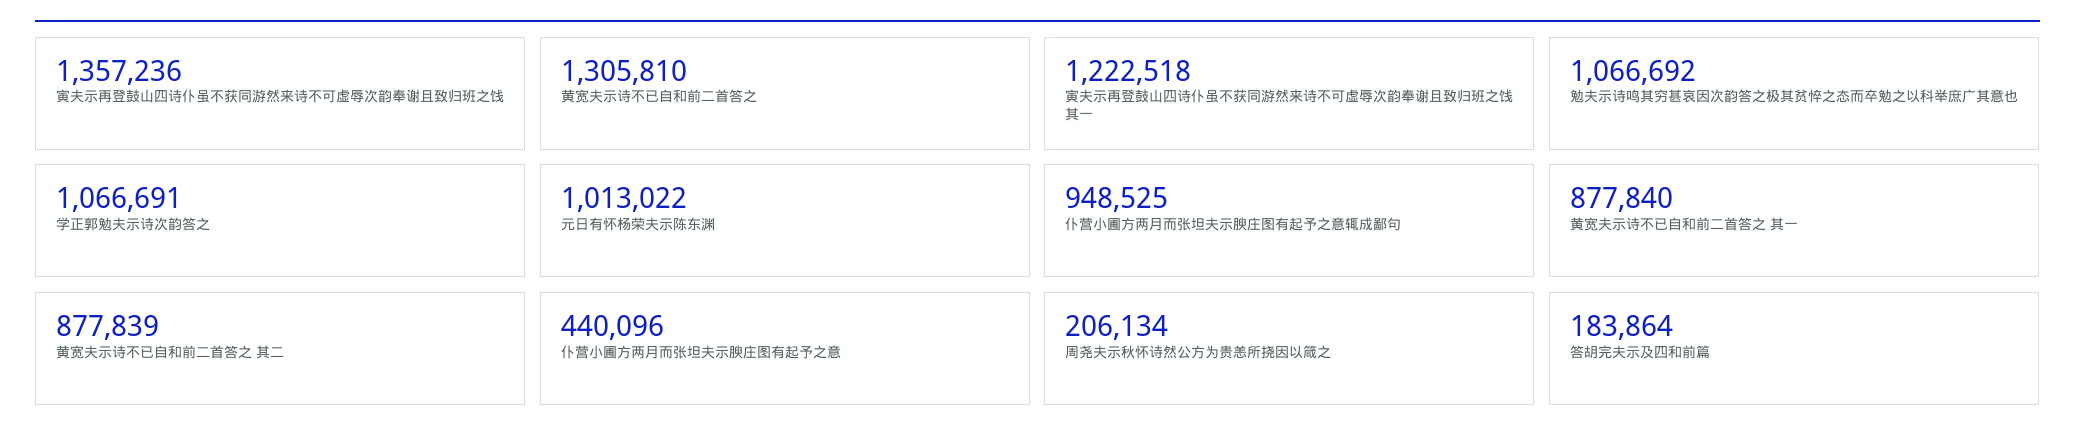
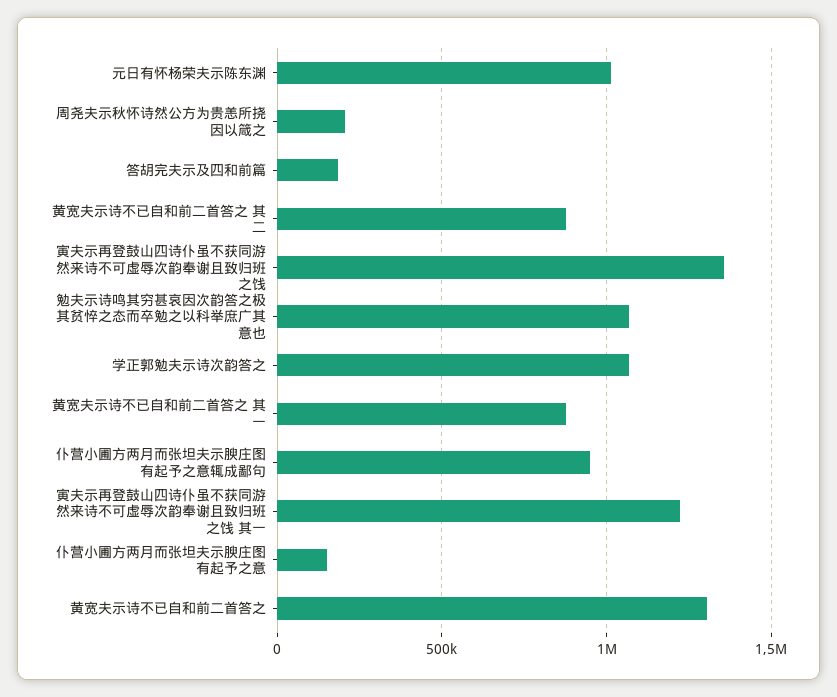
仆营小圃方两月而张坦夫示腴庄图有起予之意: 440096 -> 150000

